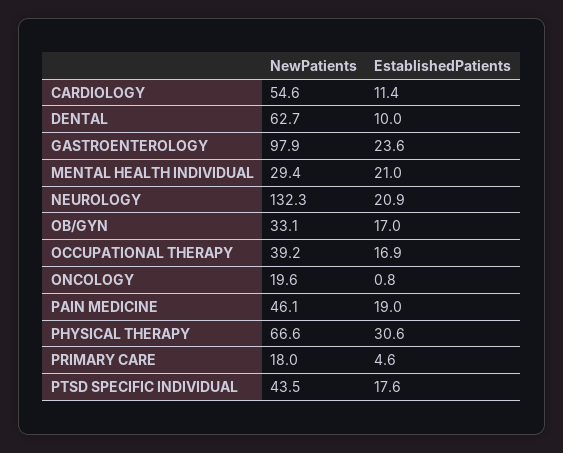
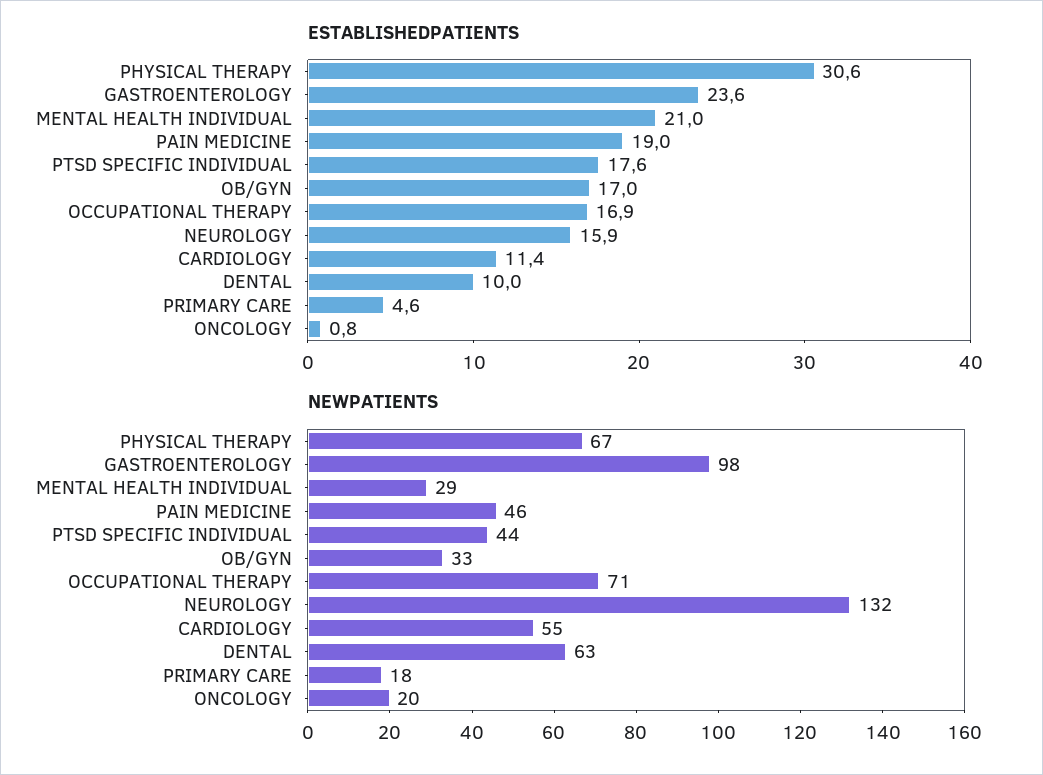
EstablishedPatients, NEUROLOGY: 20.9 -> 15.9
NewPatients, OCCUPATIONAL THERAPY: 39.2 -> 71

